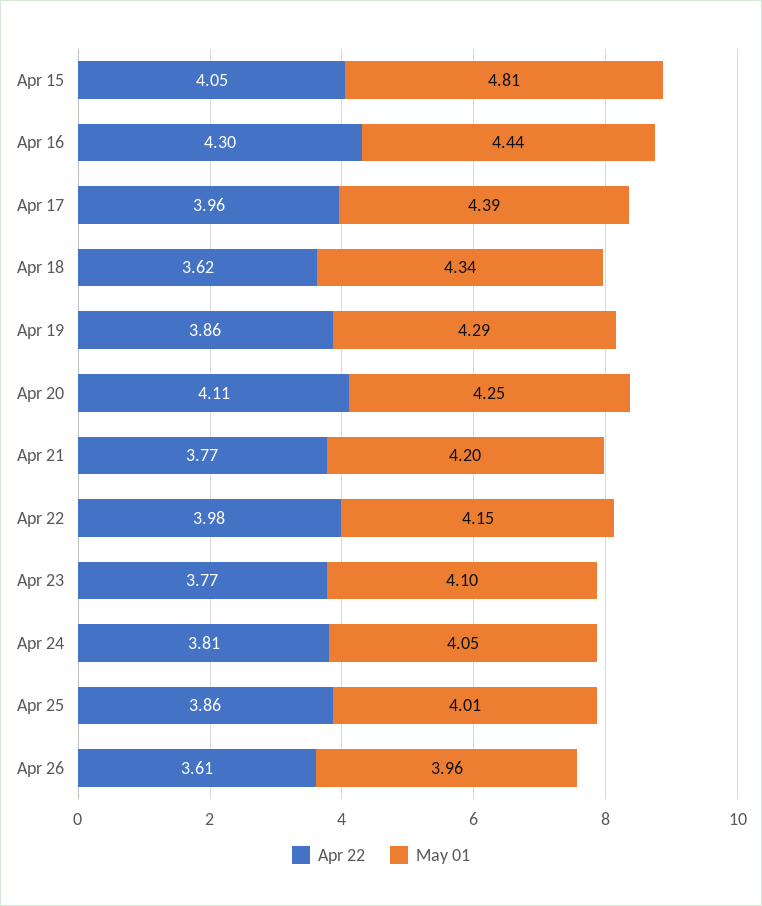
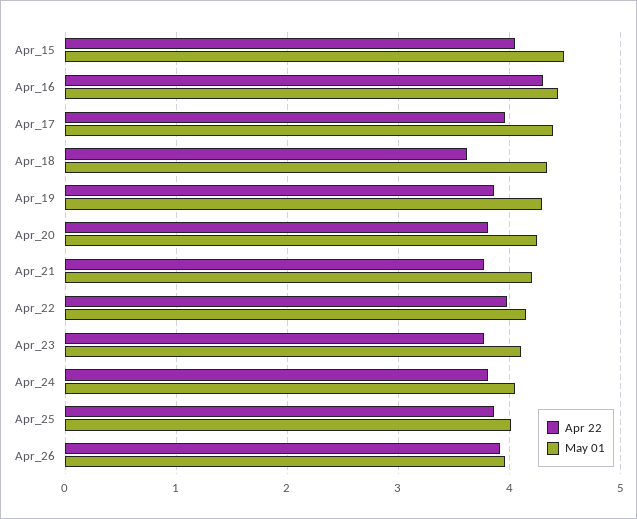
May 01, Apr 15: 4.81 -> 4.5
Apr 22, Apr 20: 4.11 -> 3.8
Apr 22, Apr 26: 3.61 -> 3.9

